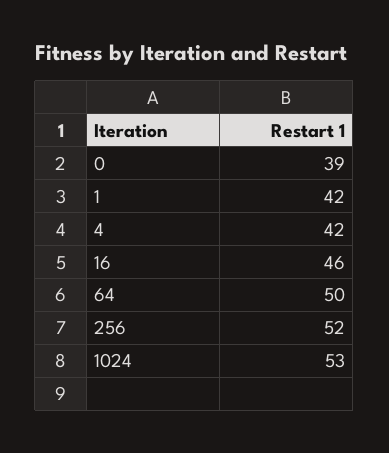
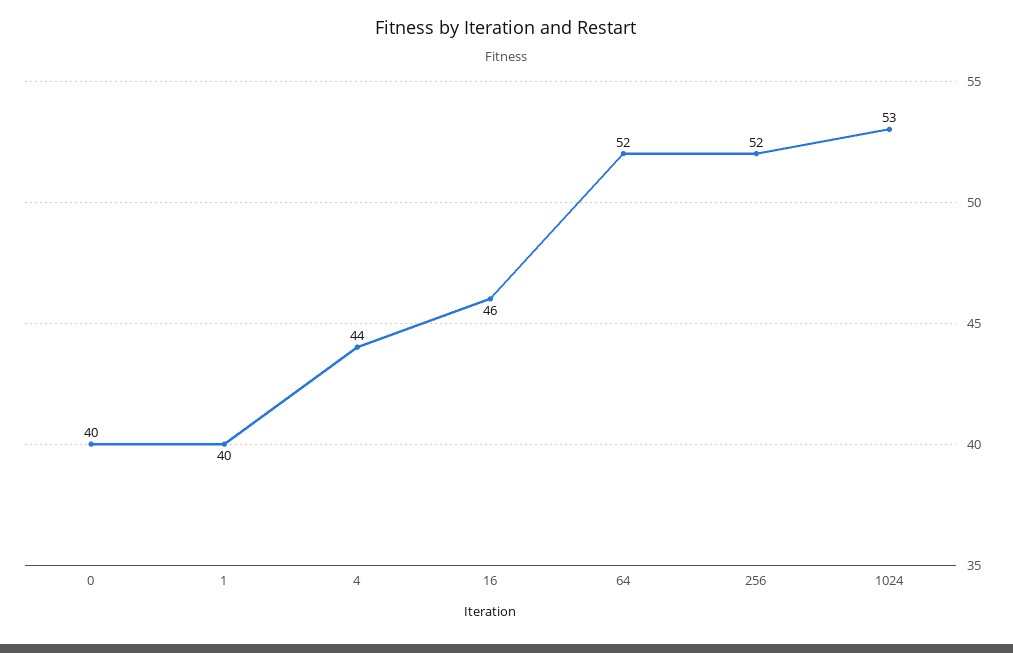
0: 39 -> 40
1: 42 -> 40
4: 42 -> 44
64: 50 -> 52

